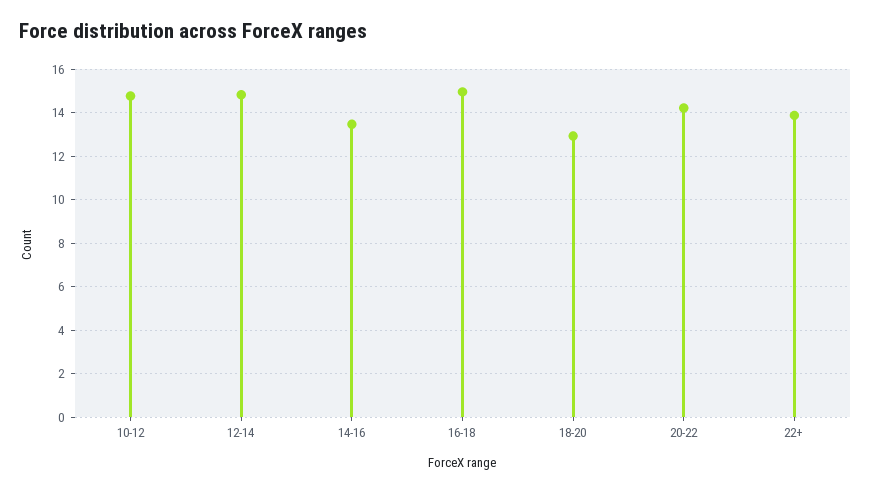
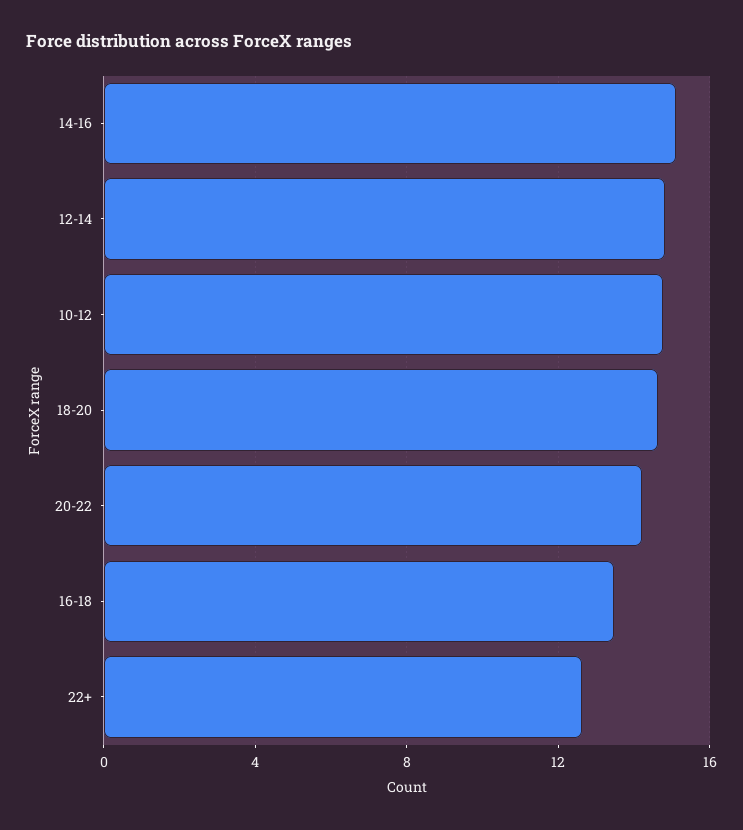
14-16: 13.5 -> 15
16-18: 15 -> 13.5
18-20: 13 -> 14.5
22+: 14 -> 12.5

